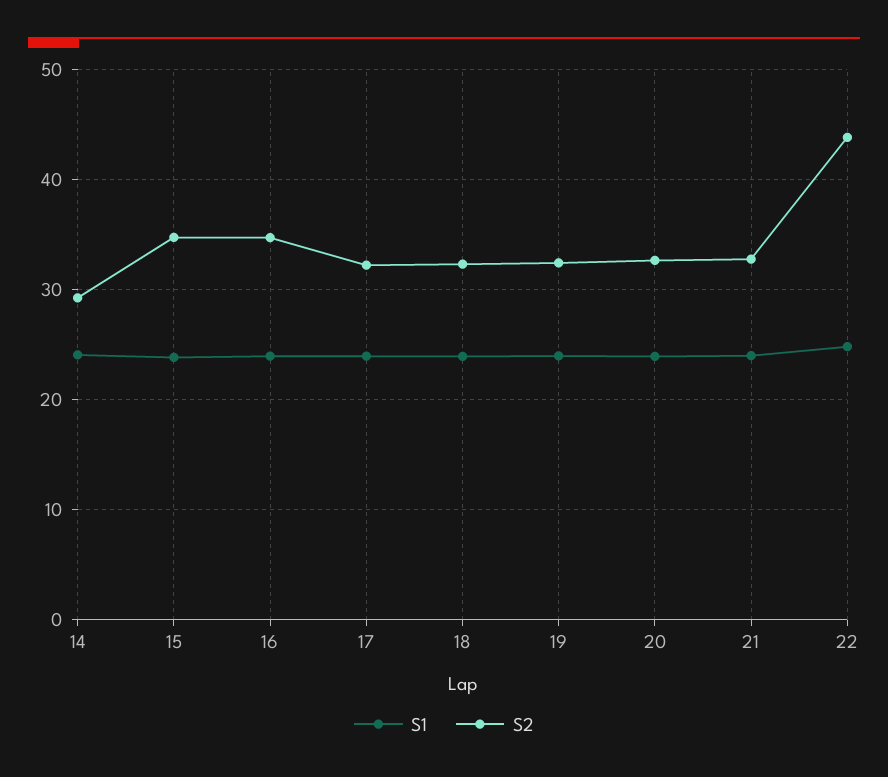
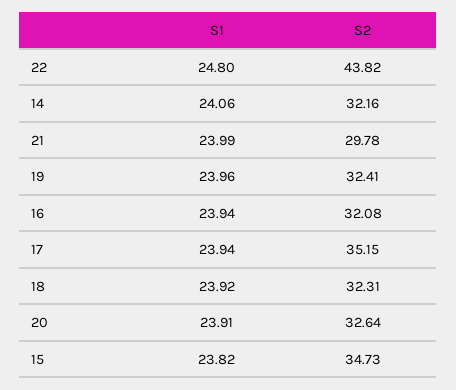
S2, 14: 29 -> 32.16
S2, 16: 35 -> 32.08
S2, 17: 32 -> 35.15
S2, 21: 33 -> 29.78

